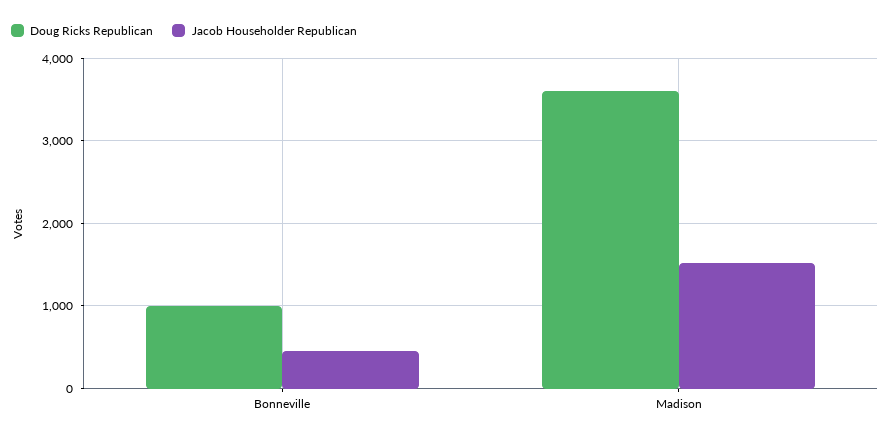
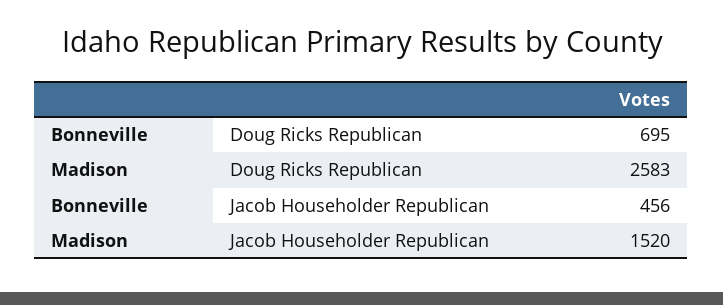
Doug Ricks Republican, Bonneville: 1000 -> 695
Doug Ricks Republican, Madison: 3600 -> 2583

